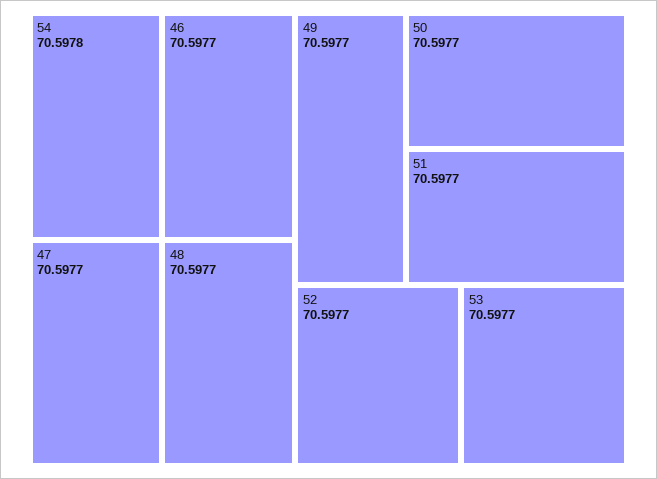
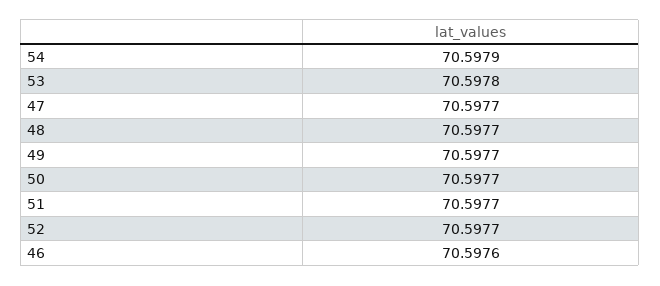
54: 70.5978 -> 70.5979
46: 70.5977 -> 70.5976
53: 70.5977 -> 70.5978

